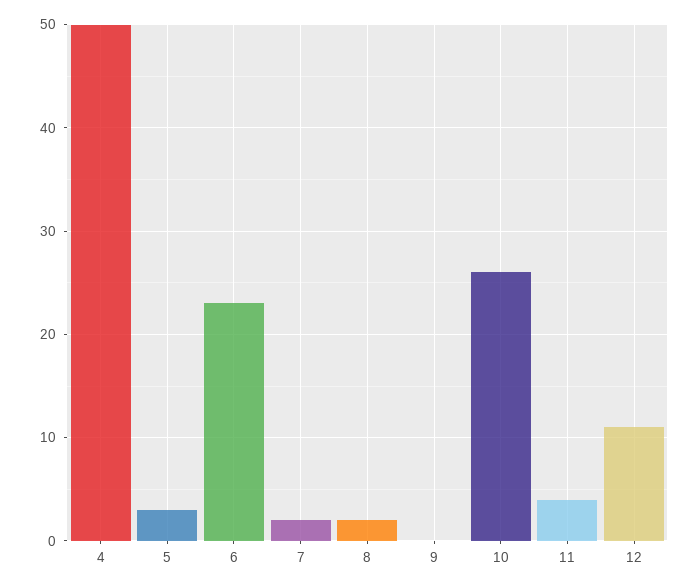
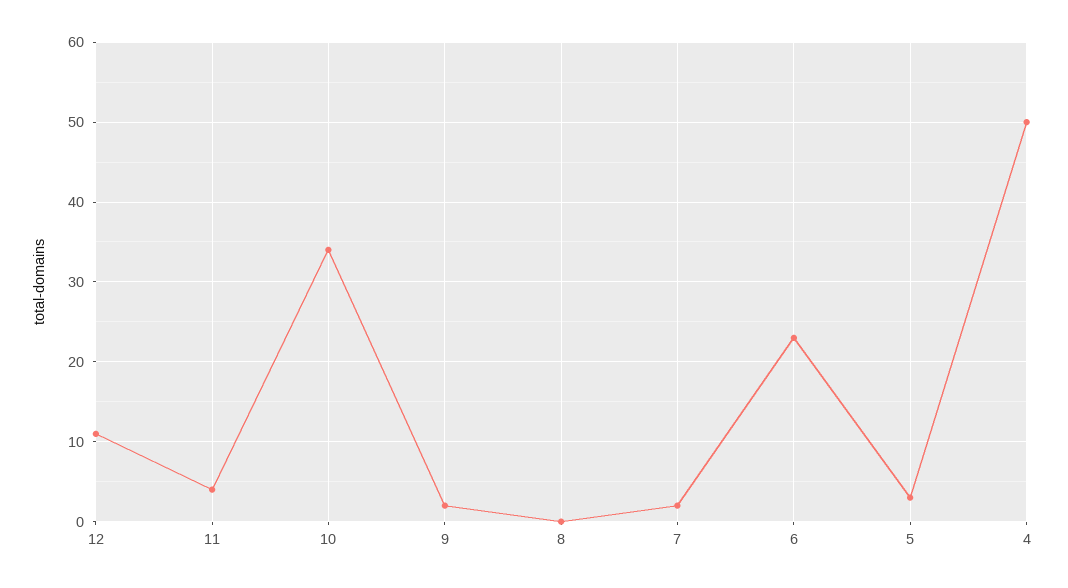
8: 2 -> 0
9: 0 -> 2
10: 26 -> 34

